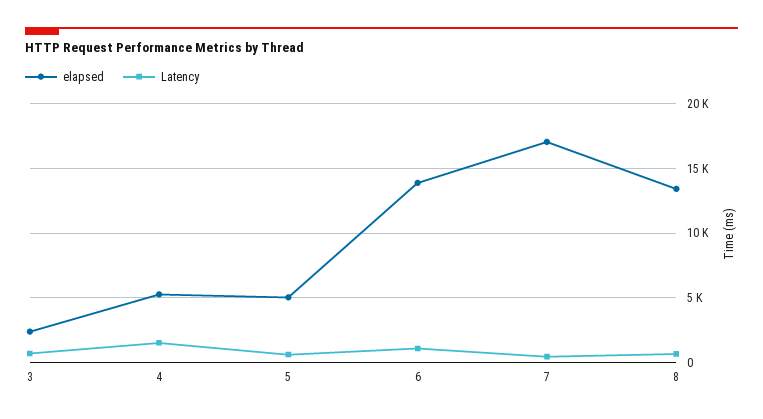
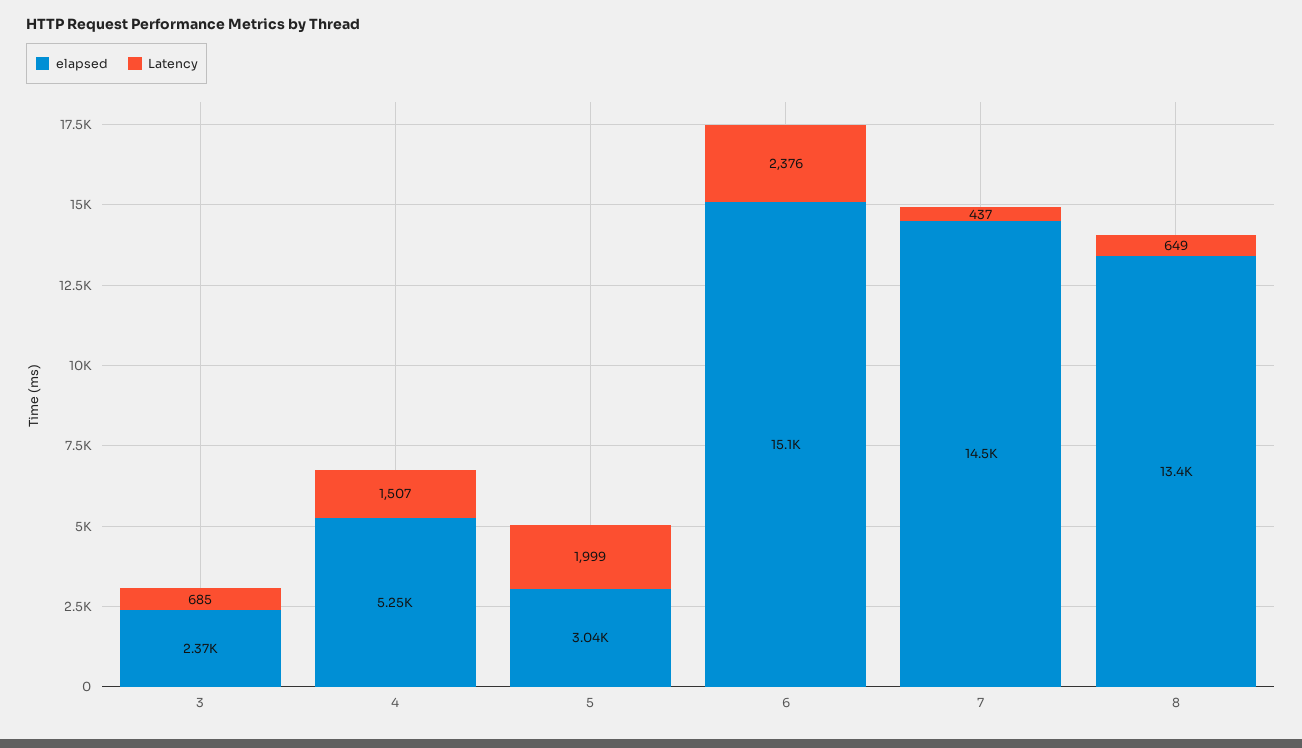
elapsed, 5: 5000 -> 3040
Latency, 5: 500 -> 1999
elapsed, 6: 14000 -> 15100
Latency, 6: 1000 -> 2376
elapsed, 7: 17000 -> 14500

